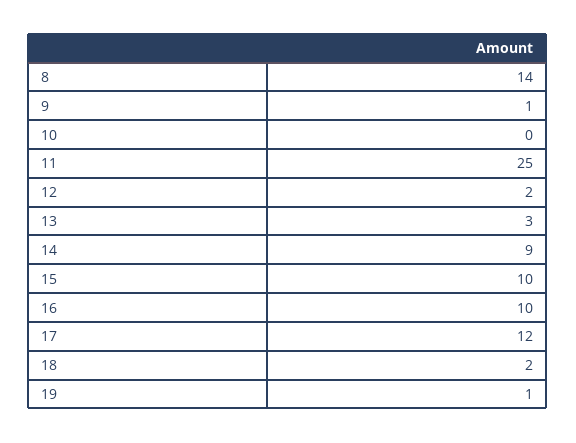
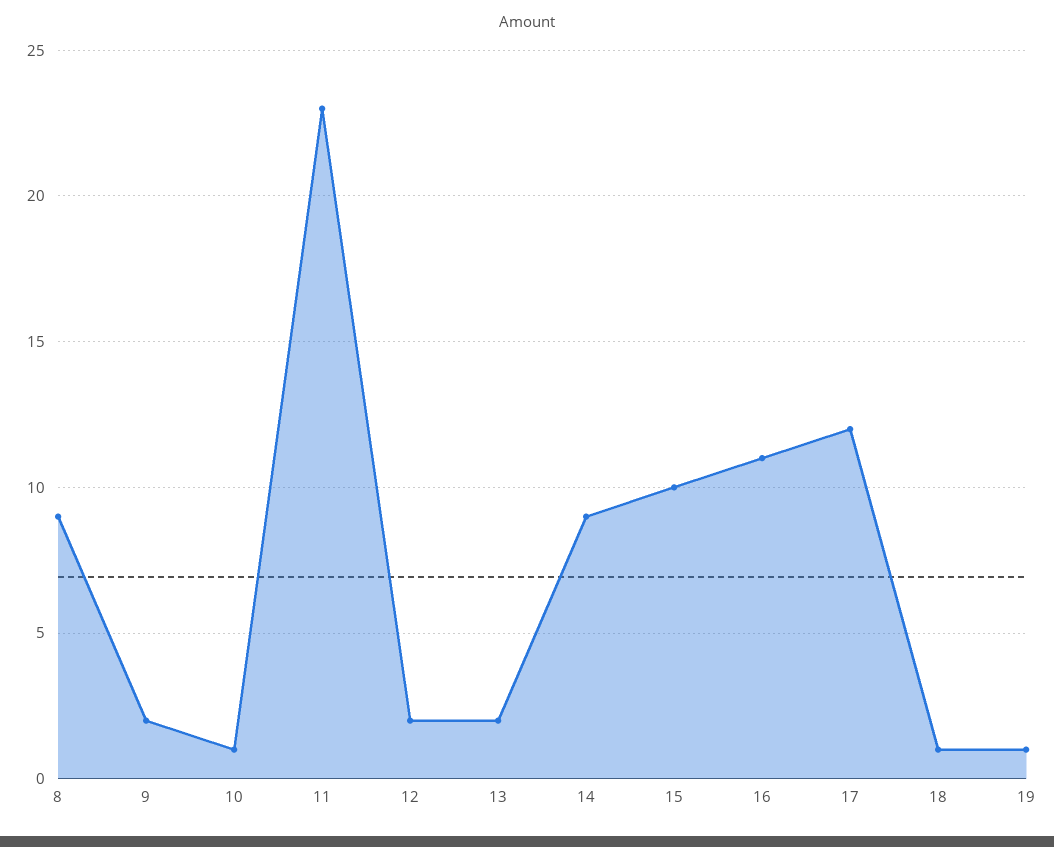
8: 14 -> 9
9: 1 -> 2
10: 0 -> 1
11: 25 -> 23
13: 3 -> 2
16: 10 -> 11
18: 2 -> 1

